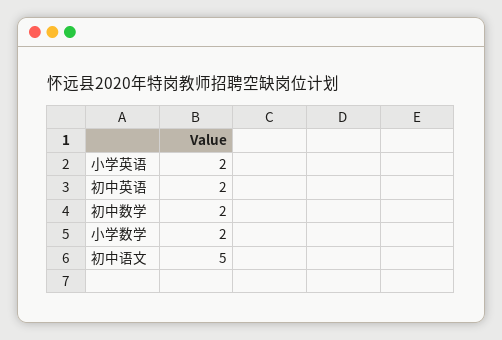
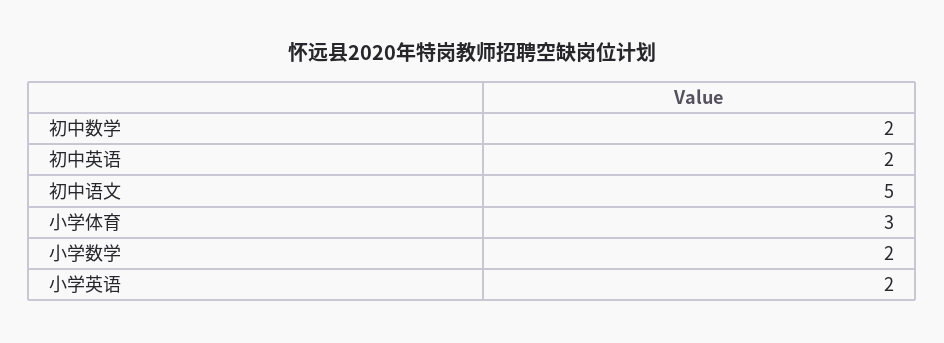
小学体育: none -> 3

